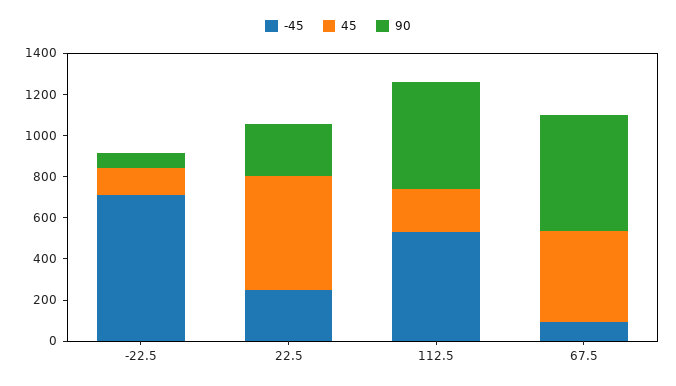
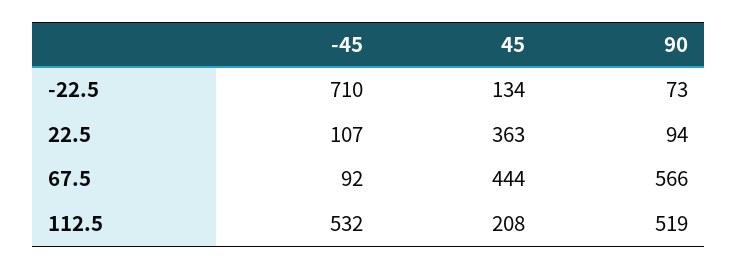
-45, 22.5: 250 -> 107
45, 22.5: 550 -> 363
90, 22.5: 250 -> 94

